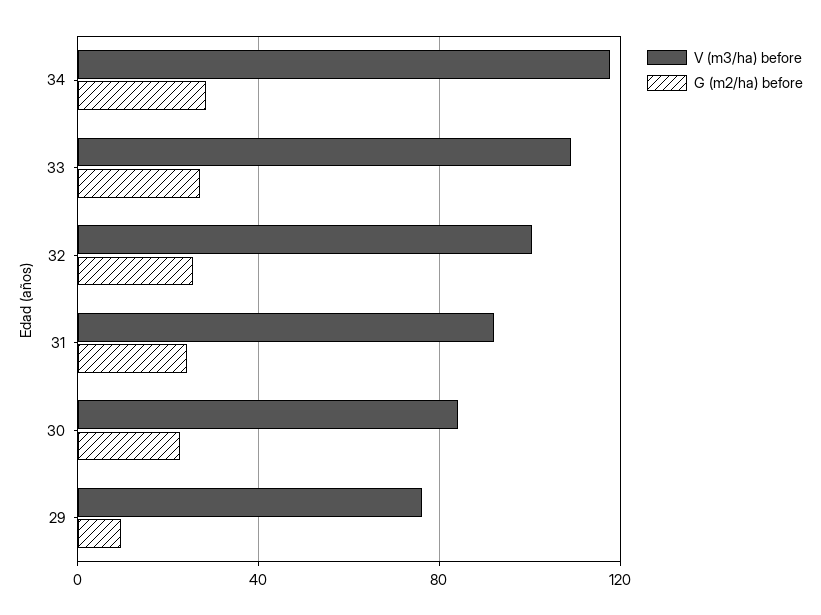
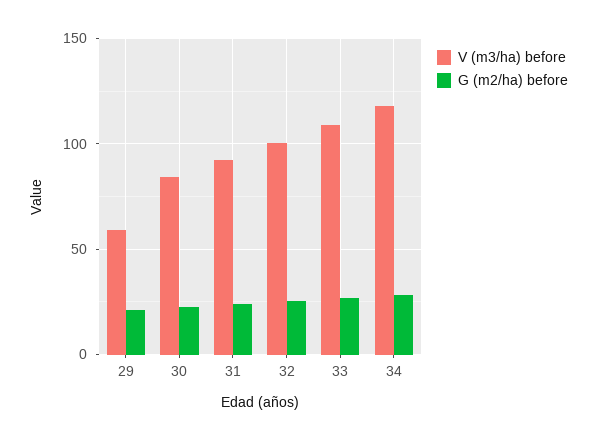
V (m3/ha) before, 29: 75 -> 60
G (m2/ha) before, 29: 10 -> 20

